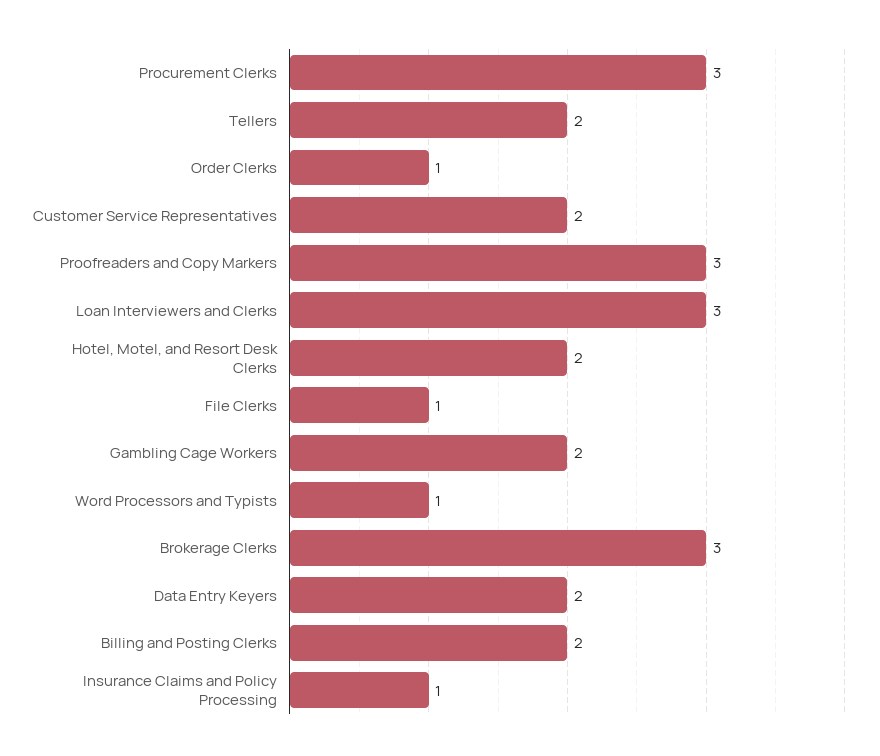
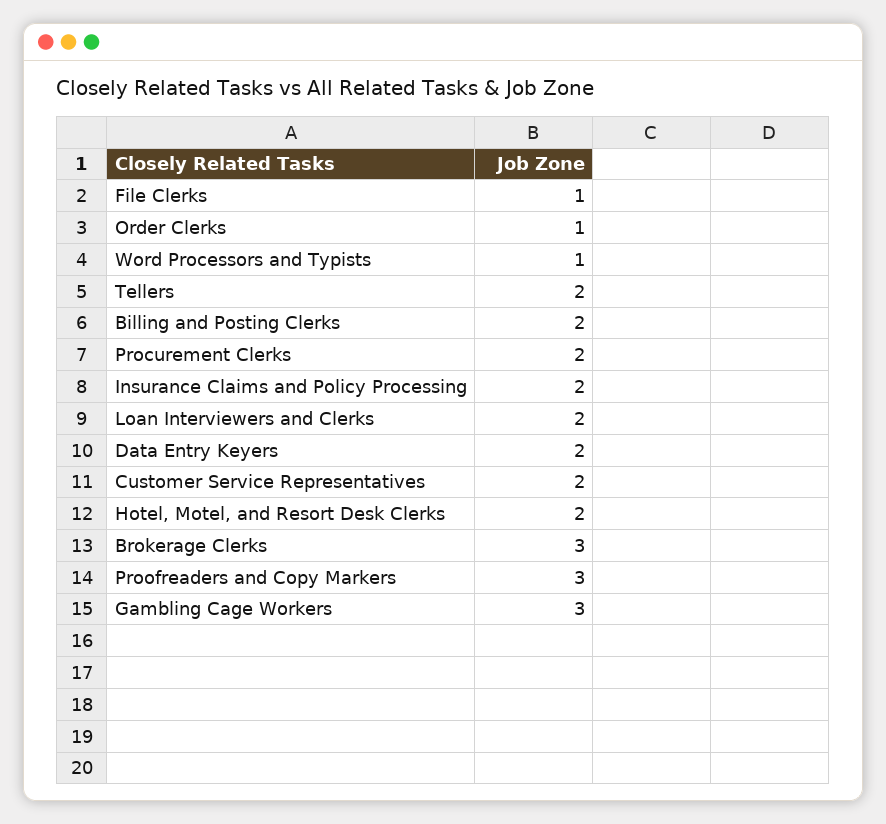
Procurement Clerks: 3 -> 2
Loan Interviewers and Clerks: 3 -> 2
Gambling Cage Workers: 2 -> 3
Insurance Claims and Policy Processing: 1 -> 2

